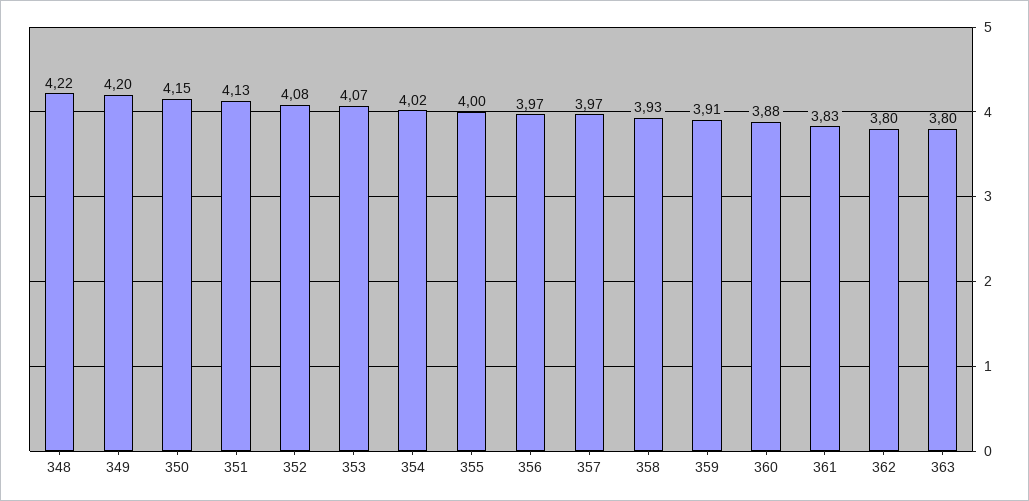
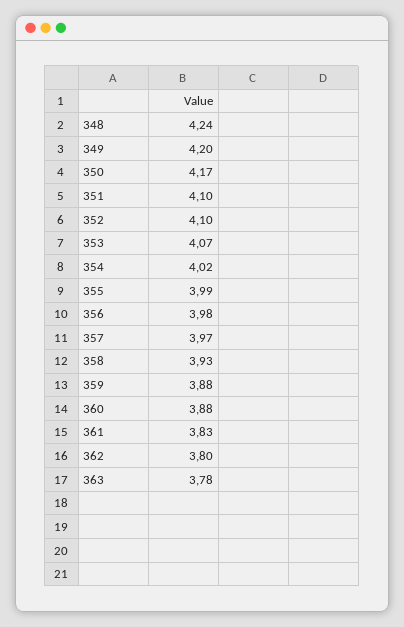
348: 4.22 -> 4.24
350: 4.15 -> 4.17
351: 4.13 -> 4.1
352: 4.08 -> 4.1
355: 4 -> 3.99
356: 3.97 -> 3.98
359: 3.91 -> 3.88
363: 3.8 -> 3.78

